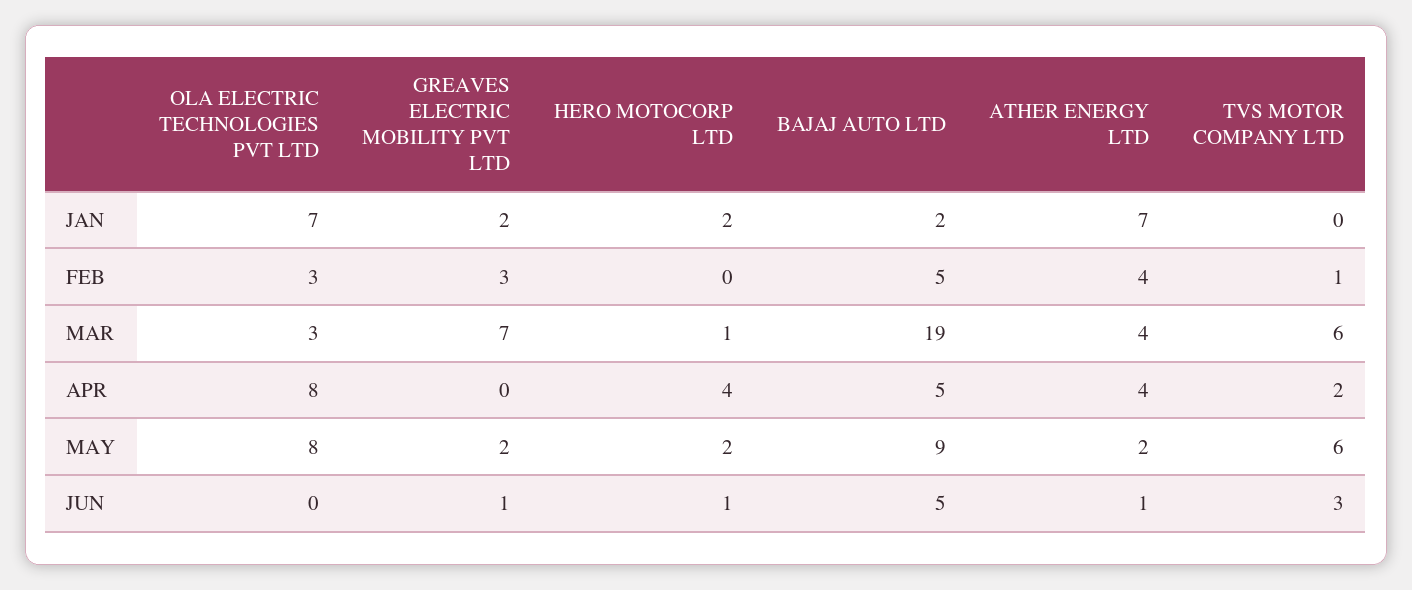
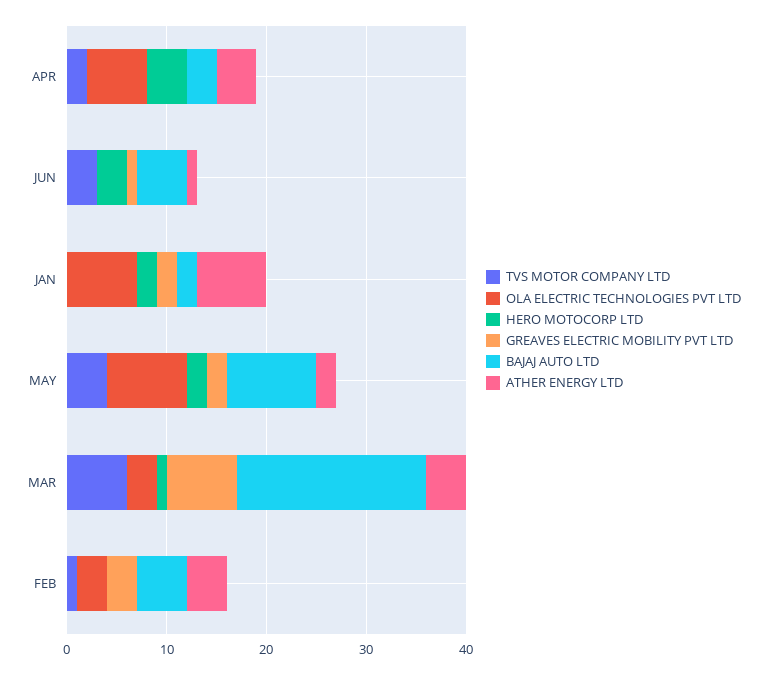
OLA ELECTRIC TECHNOLOGIES PVT LTD, APR: 8 -> 6
BAJAJ AUTO LTD, APR: 5 -> 3
TVS MOTOR COMPANY LTD, MAY: 6 -> 4
HERO MOTOCORP LTD, JUN: 1 -> 3

